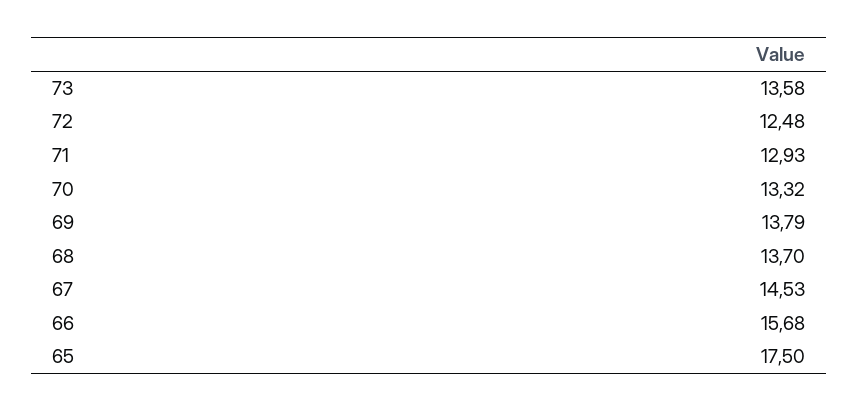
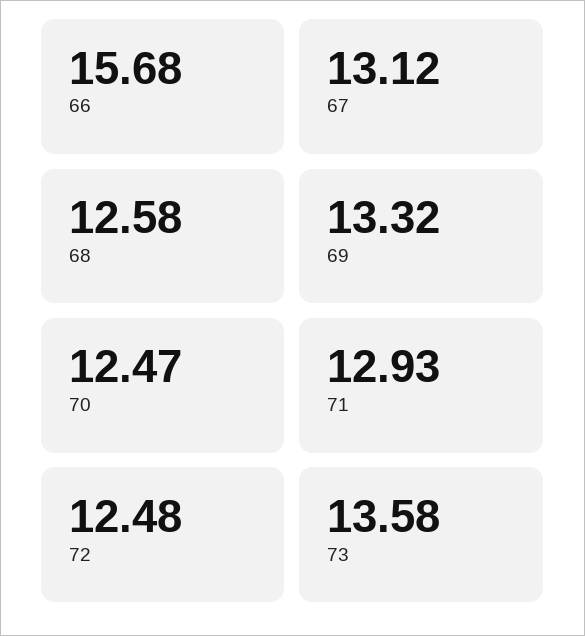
70: 13.32 -> 12.47
69: 13.79 -> 13.32
68: 13.7 -> 12.58
67: 14.53 -> 13.12
65: 17.5 -> none

